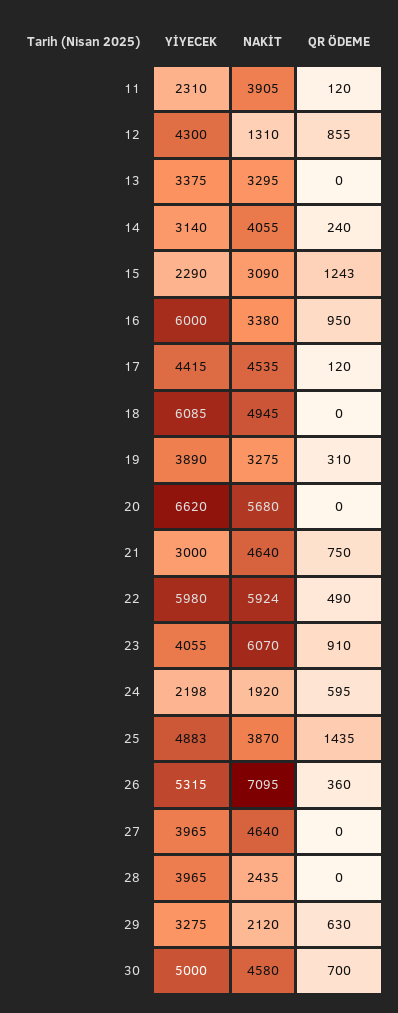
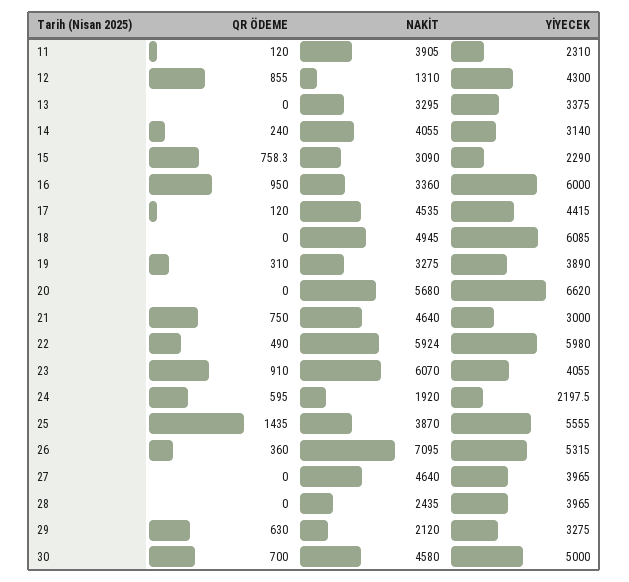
QR ÖDEME, 15: 1243 -> 758.3
NAKİT, 16: 3380 -> 3360
YİYECEK, 25: 4883 -> 5555

